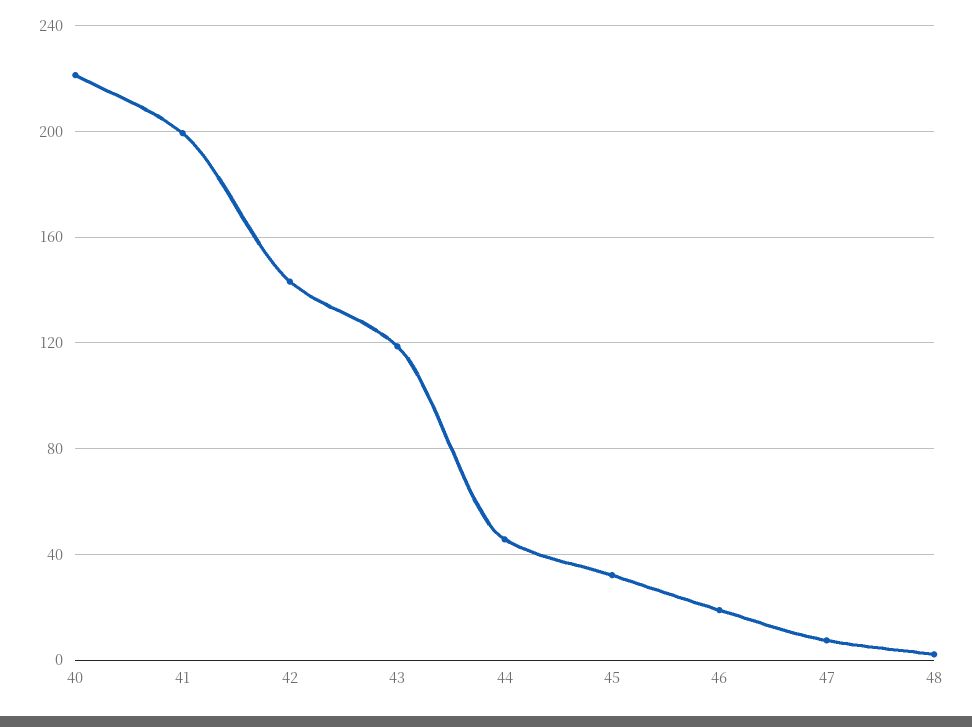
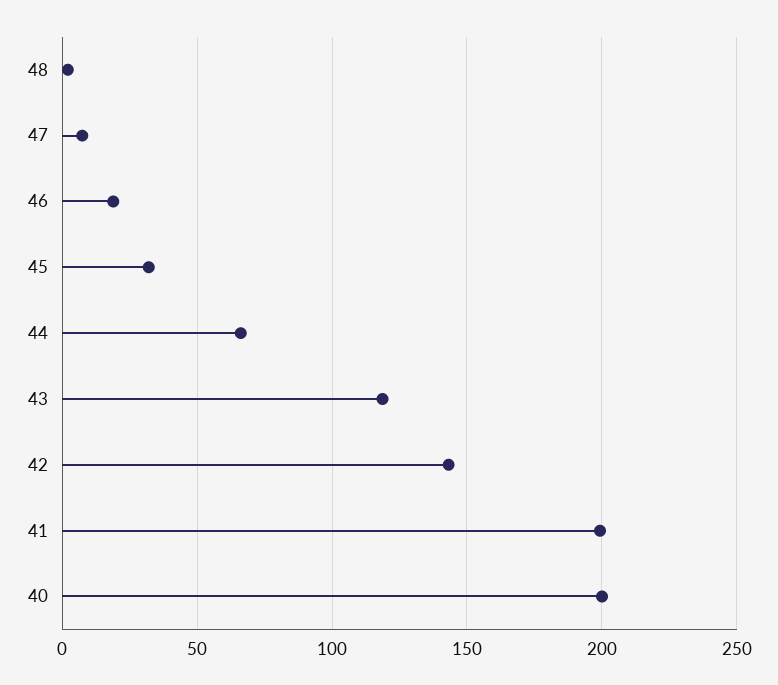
40: 220 -> 200
44: 45 -> 65

